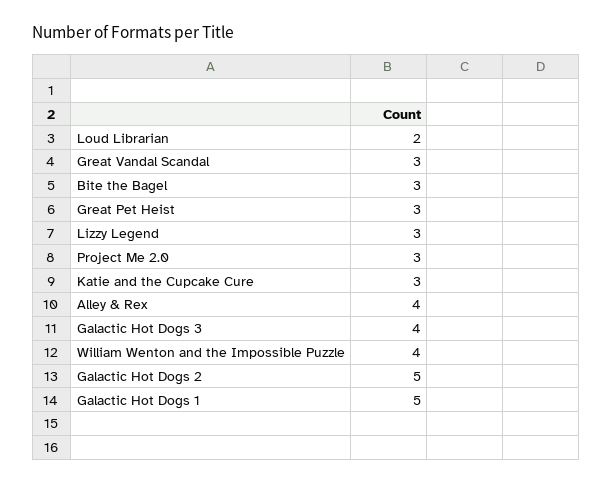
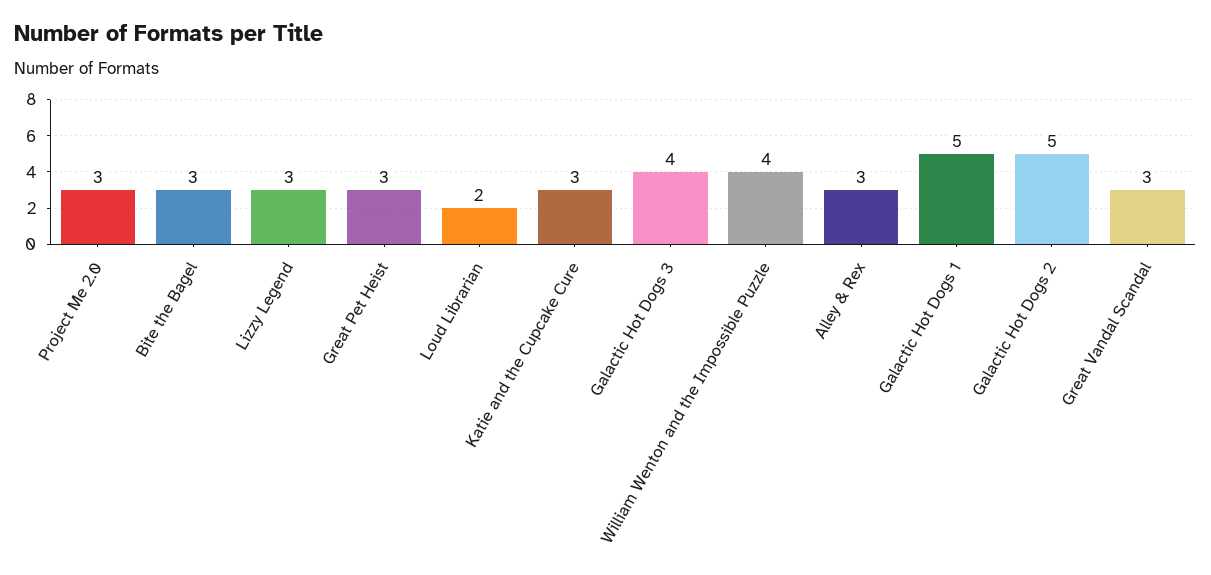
Alley & Rex: 4 -> 3

